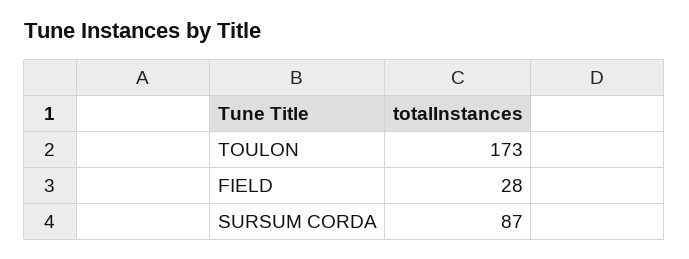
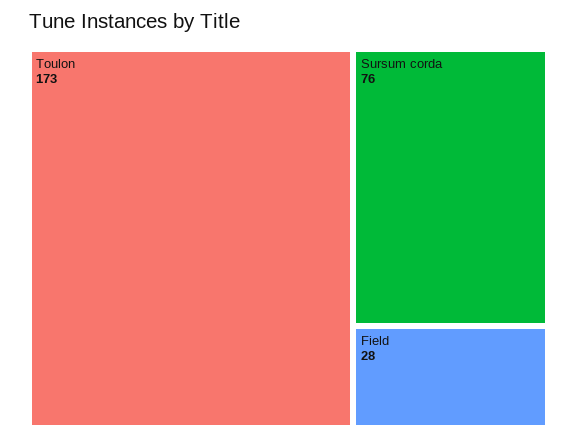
SURSUM CORDA: 87 -> 76

